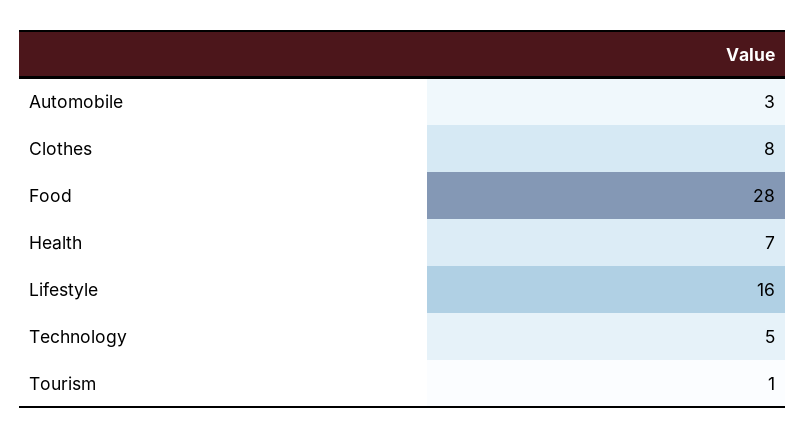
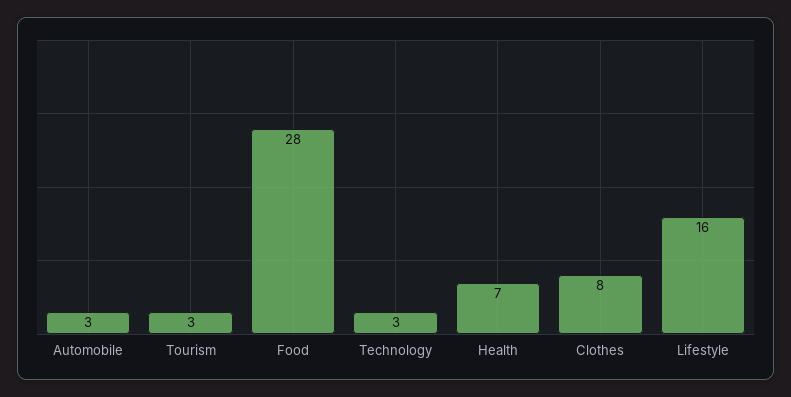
Technology: 5 -> 3
Tourism: 1 -> 3

